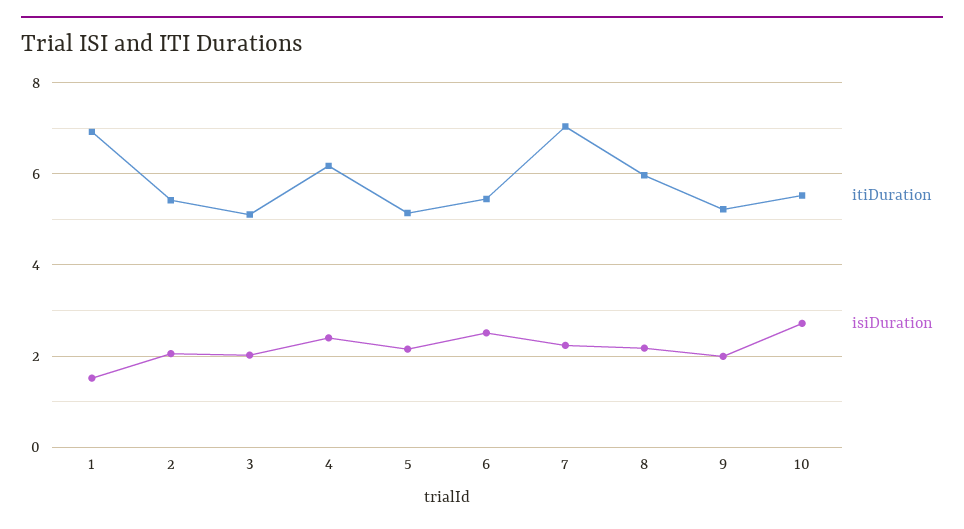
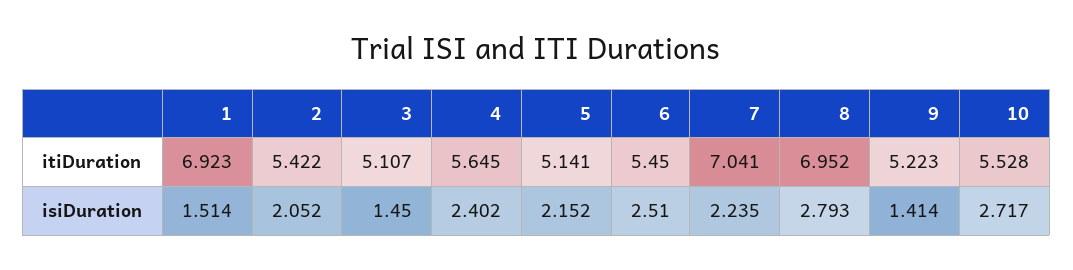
isiDuration, 3: 2 -> 1.45
itiDuration, 4: 6.2 -> 5.645
itiDuration, 8: 6 -> 6.952
isiDuration, 8: 2.2 -> 2.793
isiDuration, 9: 2 -> 1.414

